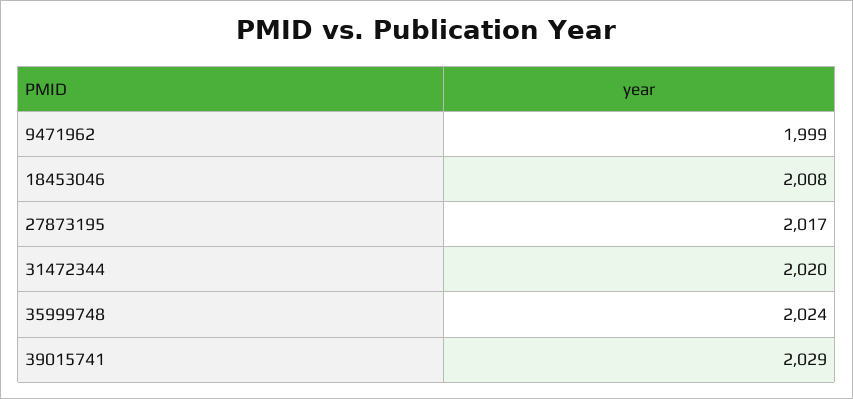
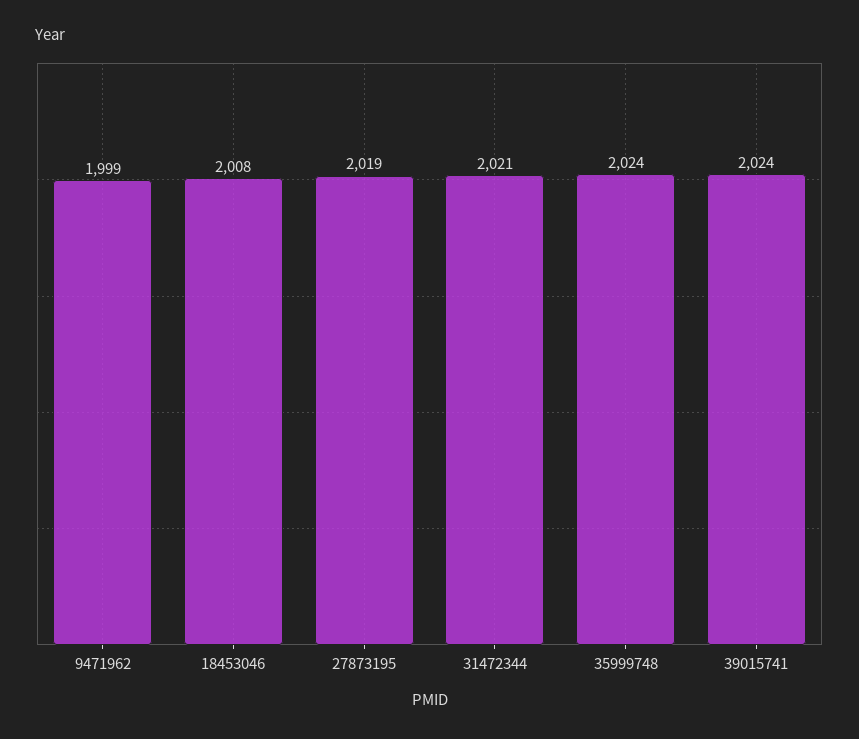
27873195: 2017 -> 2019
31472344: 2020 -> 2021
39015741: 2029 -> 2024

